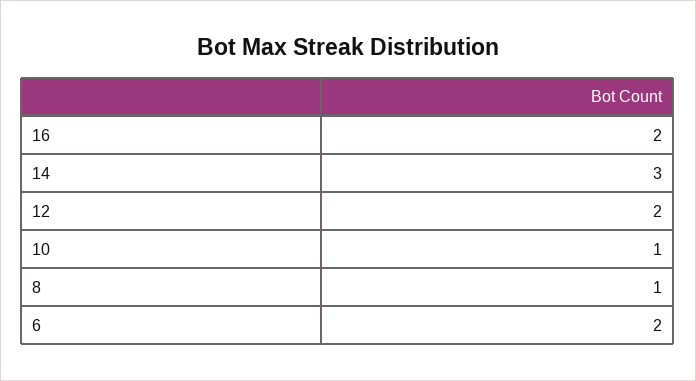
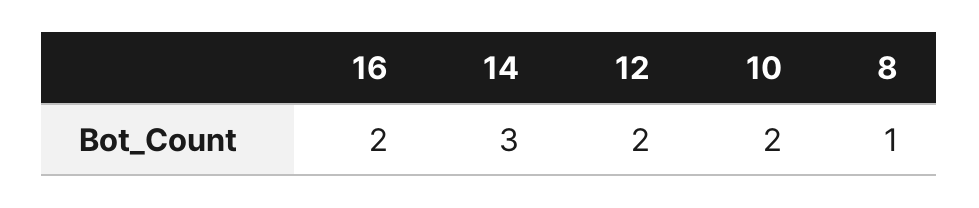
10: 1 -> 2
6: 2 -> none

